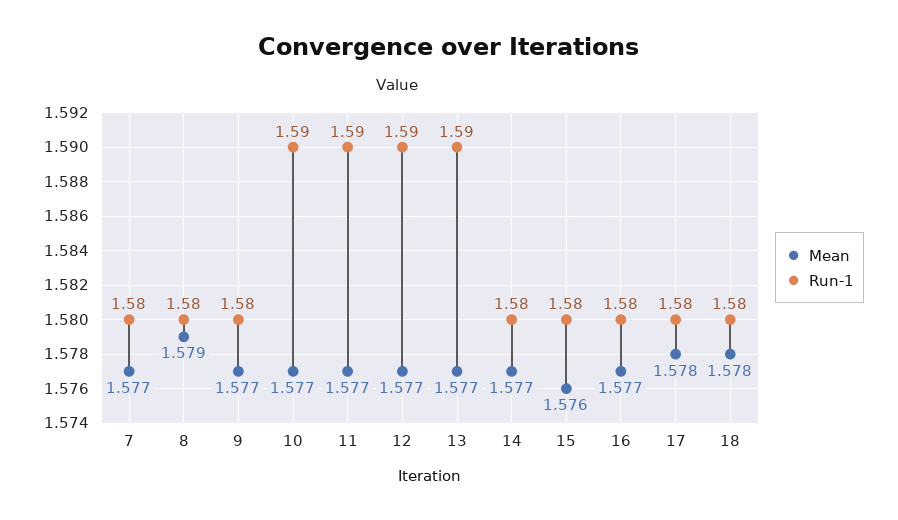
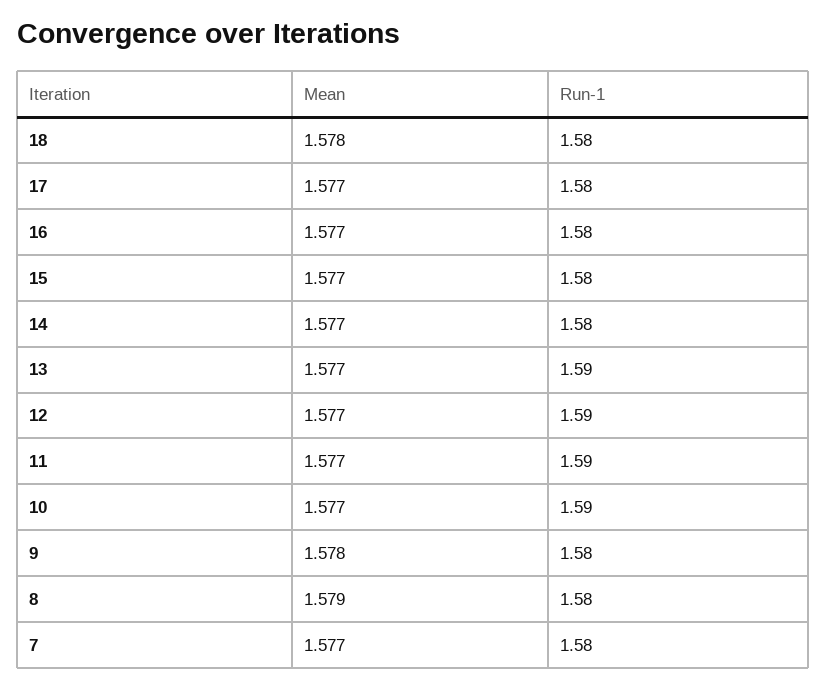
Mean, 9: 1.577 -> 1.578
Mean, 15: 1.576 -> 1.577
Mean, 17: 1.578 -> 1.577

